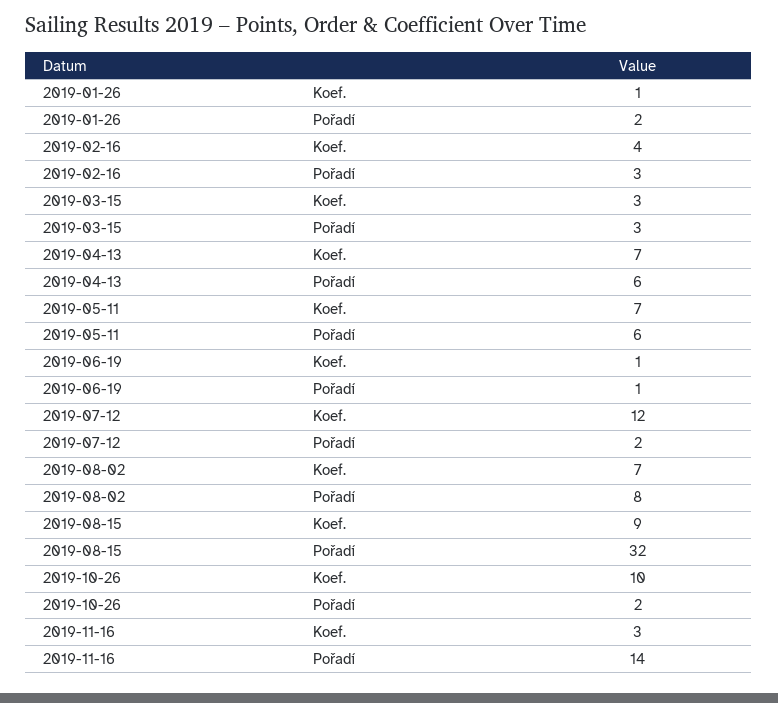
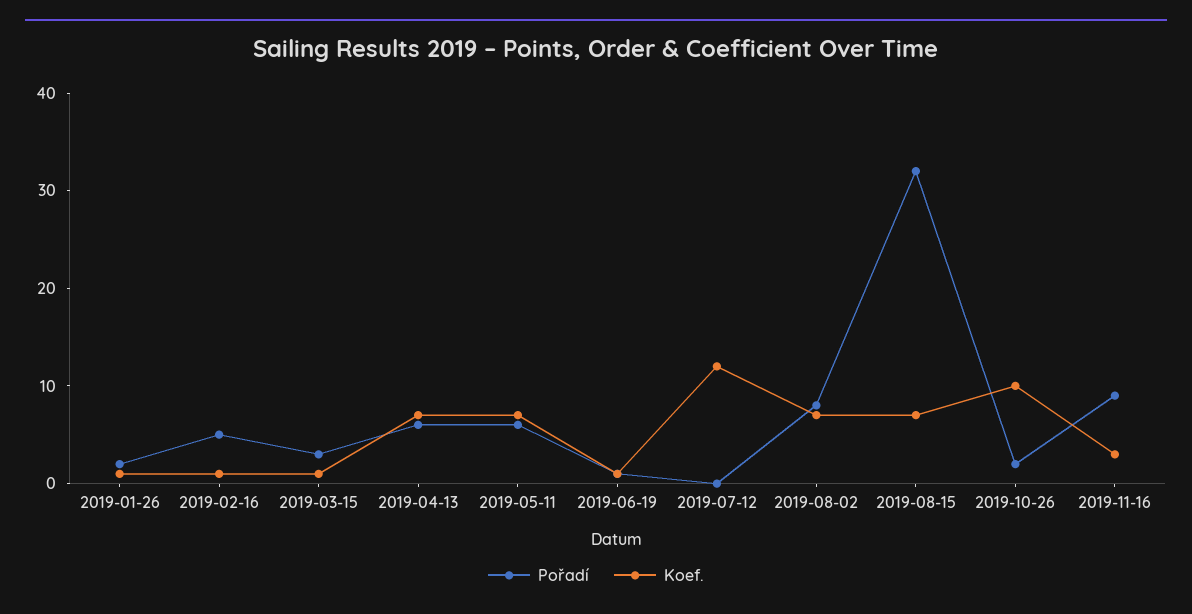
Koef., 2019-02-16: 4 -> 1
Pořadí, 2019-02-16: 3 -> 5
Koef., 2019-03-15: 3 -> 1
Pořadí, 2019-07-12: 2 -> 0
Koef., 2019-08-15: 9 -> 7
Pořadí, 2019-11-16: 14 -> 9

